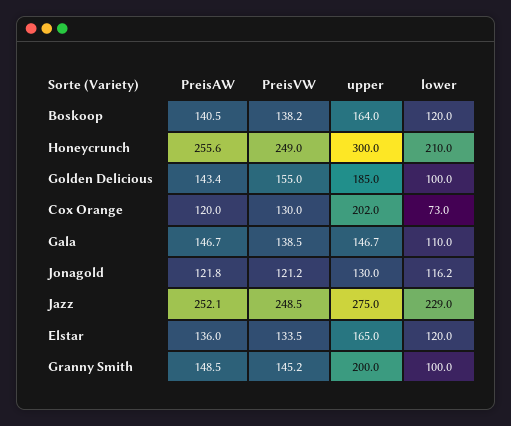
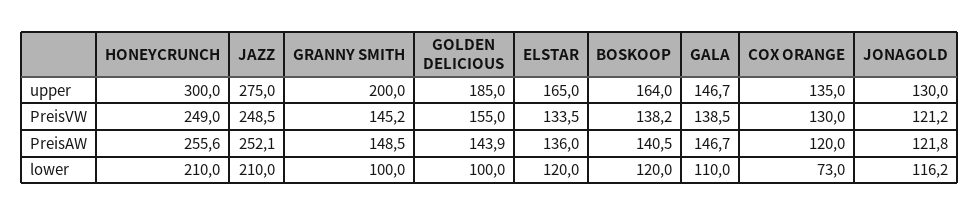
PreisAW, Golden Delicious: 143.4 -> 143.9
upper, Cox Orange: 202 -> 135
lower, Jazz: 229 -> 210

